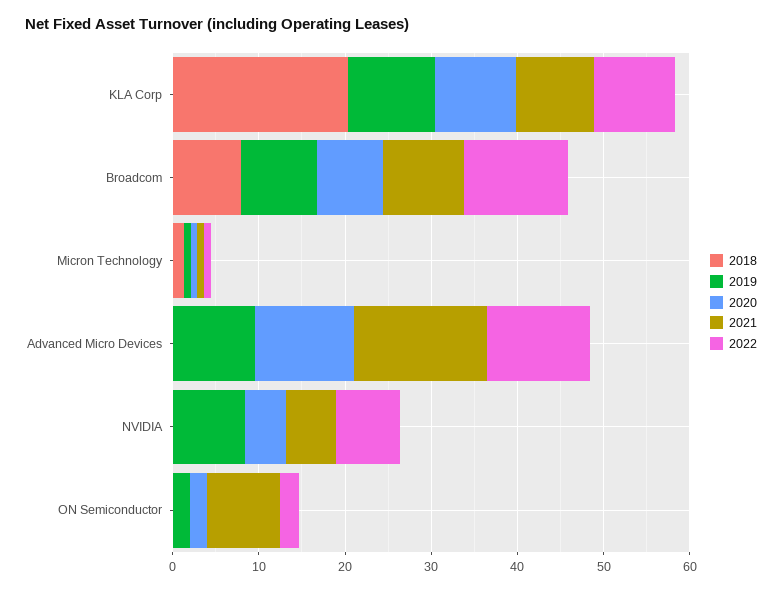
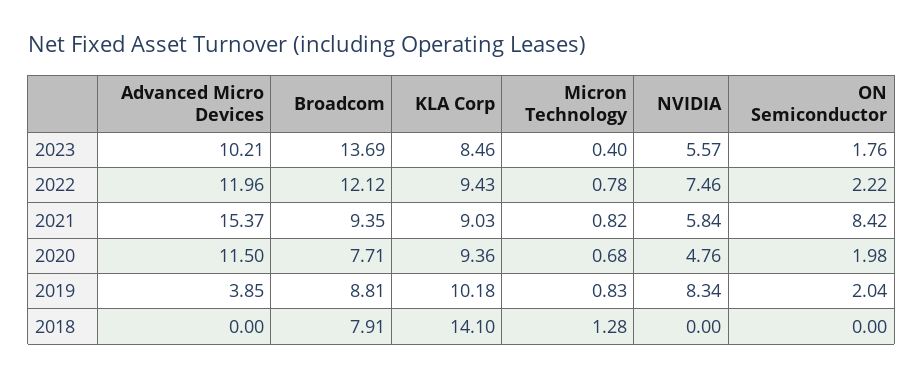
2018, KLA Corp: 20 -> 14.1
2019, Advanced Micro Devices: 10 -> 3.85
2023, Advanced Micro Devices: none -> 10.21
2023, Broadcom: none -> 13.69
2023, KLA Corp: none -> 8.46
2023, Micron Technology: none -> 0.4
2023, NVIDIA: none -> 5.57
2023, ON Semiconductor: none -> 1.76

